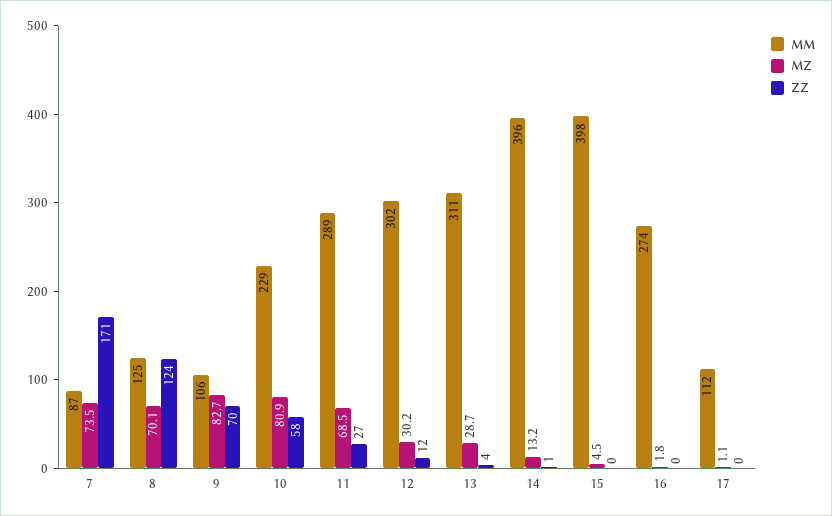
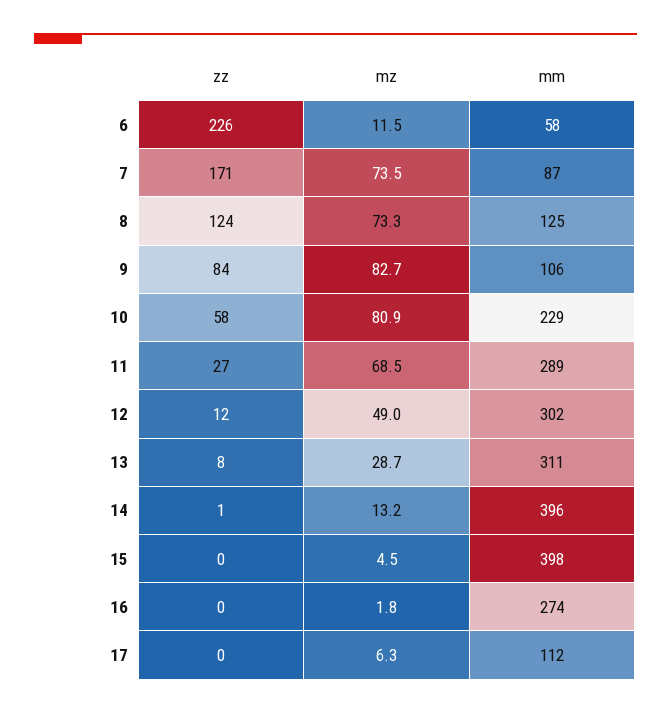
MZ, 8: 70.1 -> 73.3
ZZ, 9: 70 -> 84
MZ, 12: 30.2 -> 49
ZZ, 13: 4 -> 8
MZ, 17: 1.1 -> 6.3
ZZ, 6: none -> 226
MZ, 6: none -> 11.5
MM, 6: none -> 58

